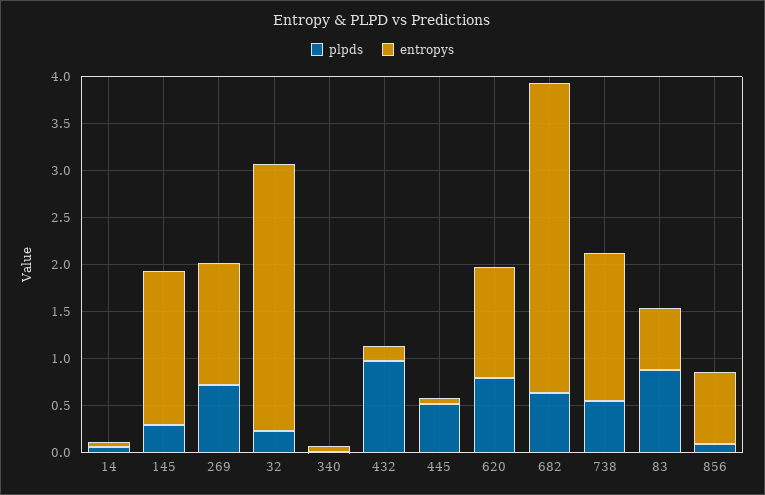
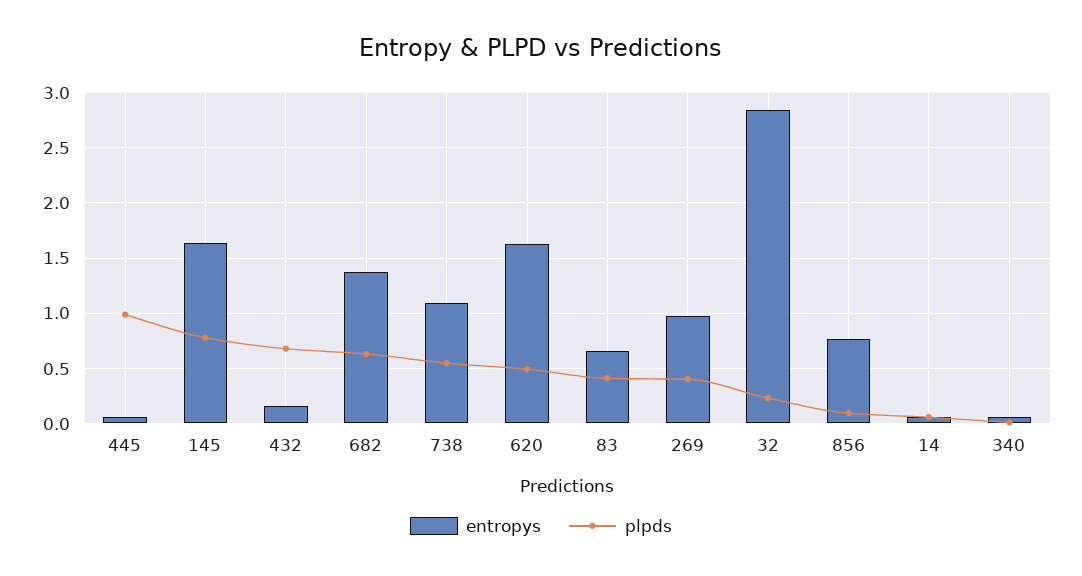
plpds, 145: 0.3 -> 0.8
plpds, 269: 0.7 -> 0.4
entropys, 269: 1.3 -> 1
plpds, 432: 1 -> 0.7
plpds, 445: 0.5 -> 1
plpds, 620: 0.8 -> 0.5
entropys, 620: 1.2 -> 1.6
entropys, 682: 3.3 -> 1.4
entropys, 738: 1.6 -> 1.1
plpds, 83: 0.9 -> 0.4

